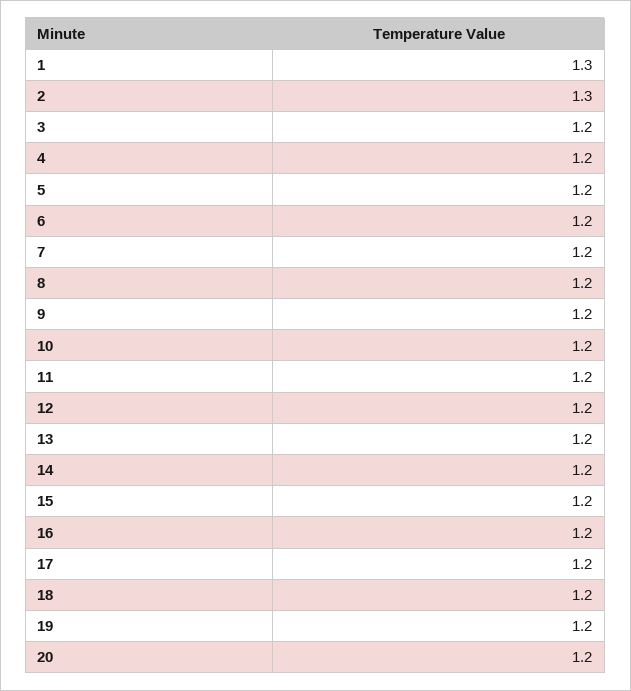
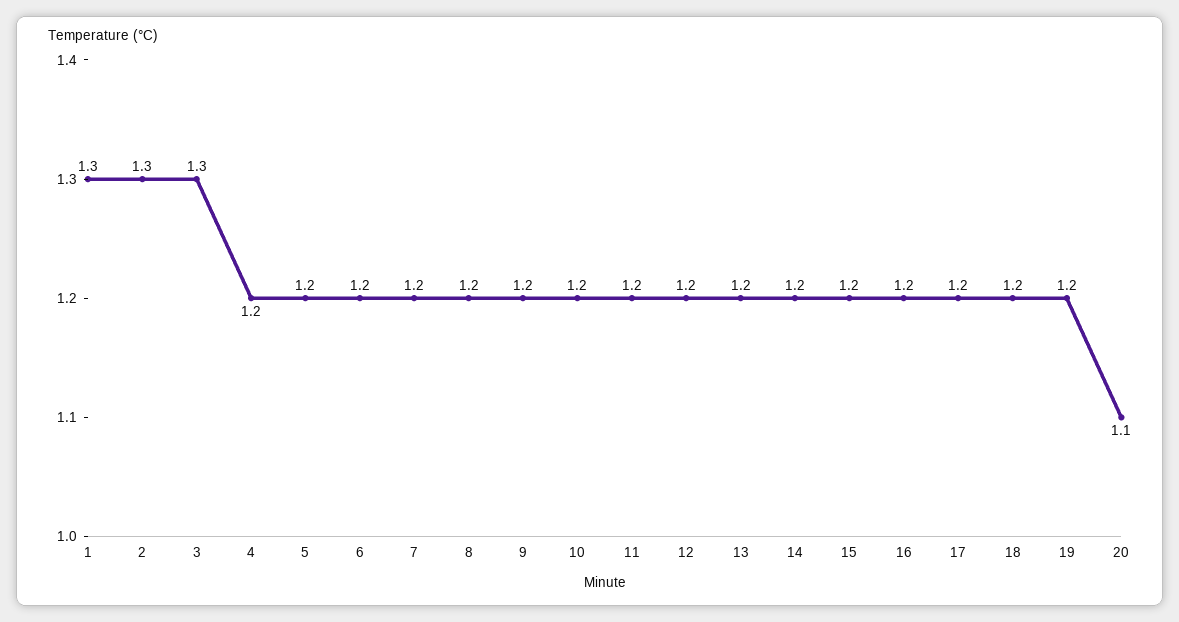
3: 1.2 -> 1.3
20: 1.2 -> 1.1

